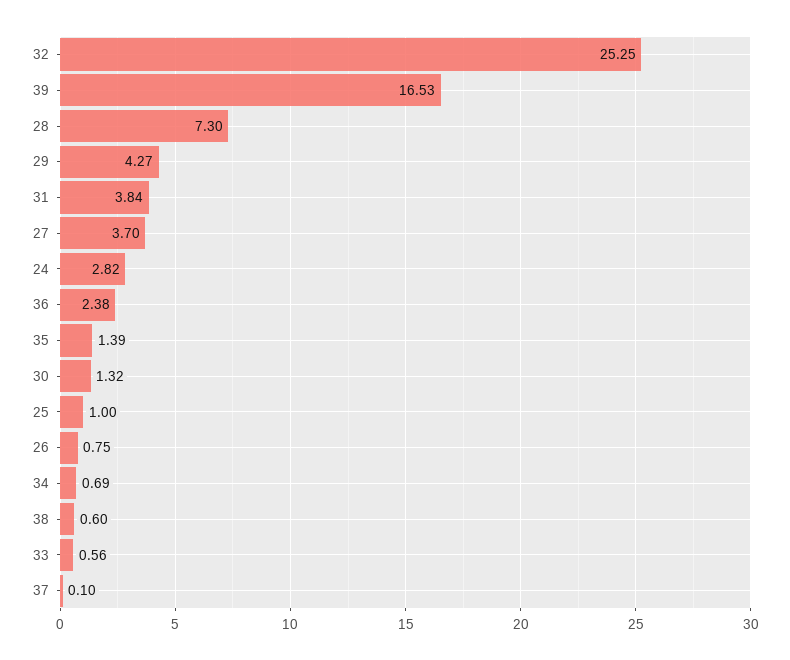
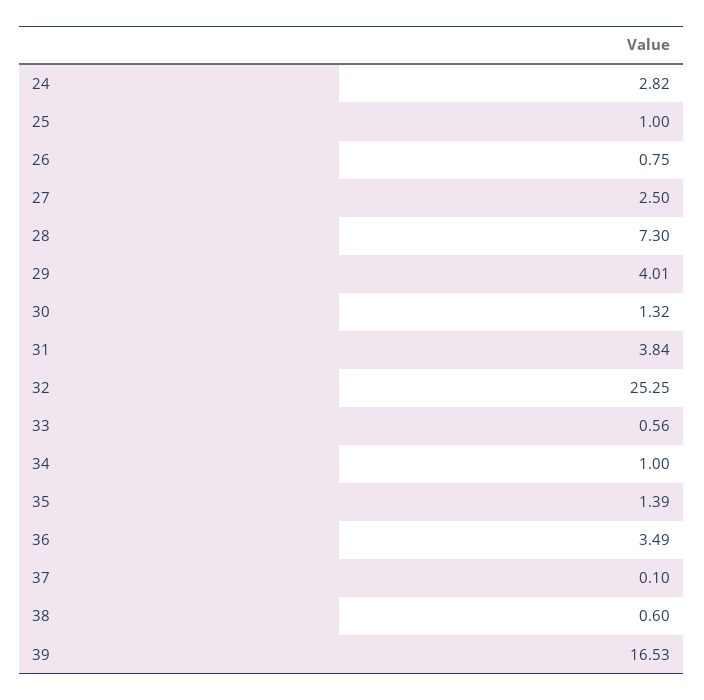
29: 4.27 -> 4.01
27: 3.7 -> 2.5
36: 2.38 -> 3.49
34: 0.69 -> 1

